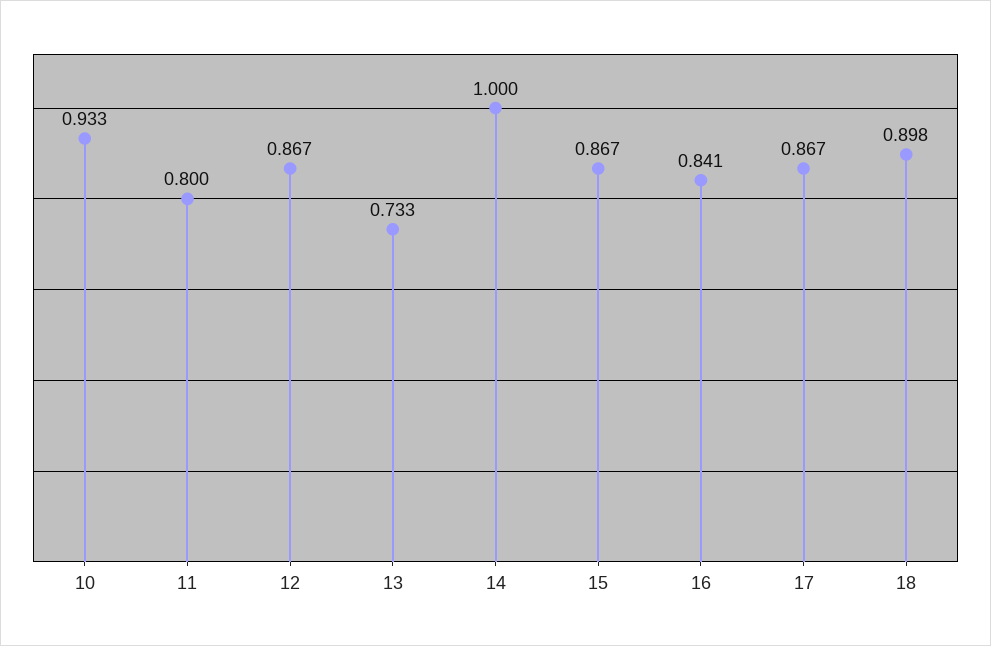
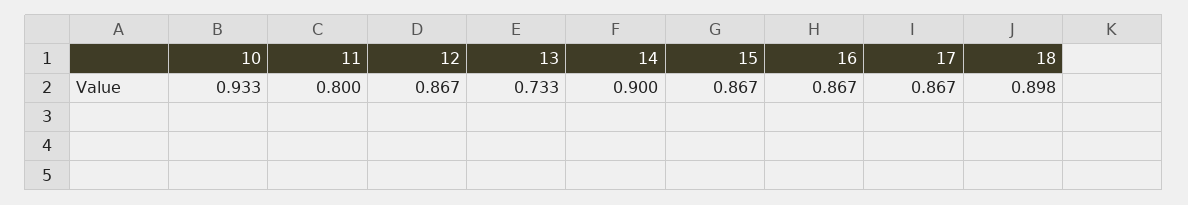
14: 1 -> 0.9
16: 0.841 -> 0.867

